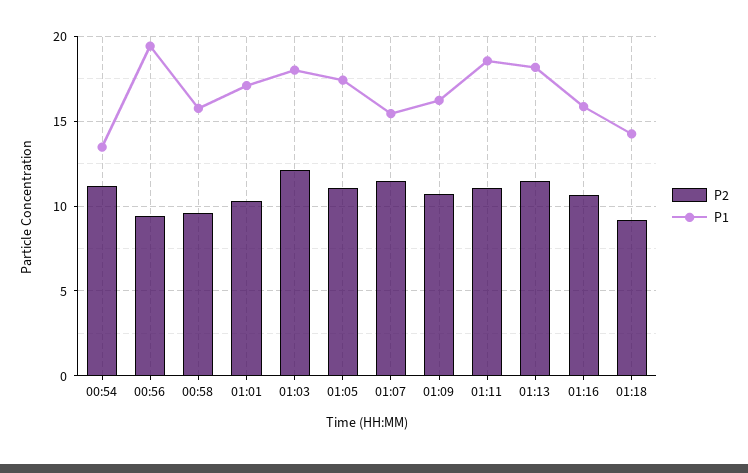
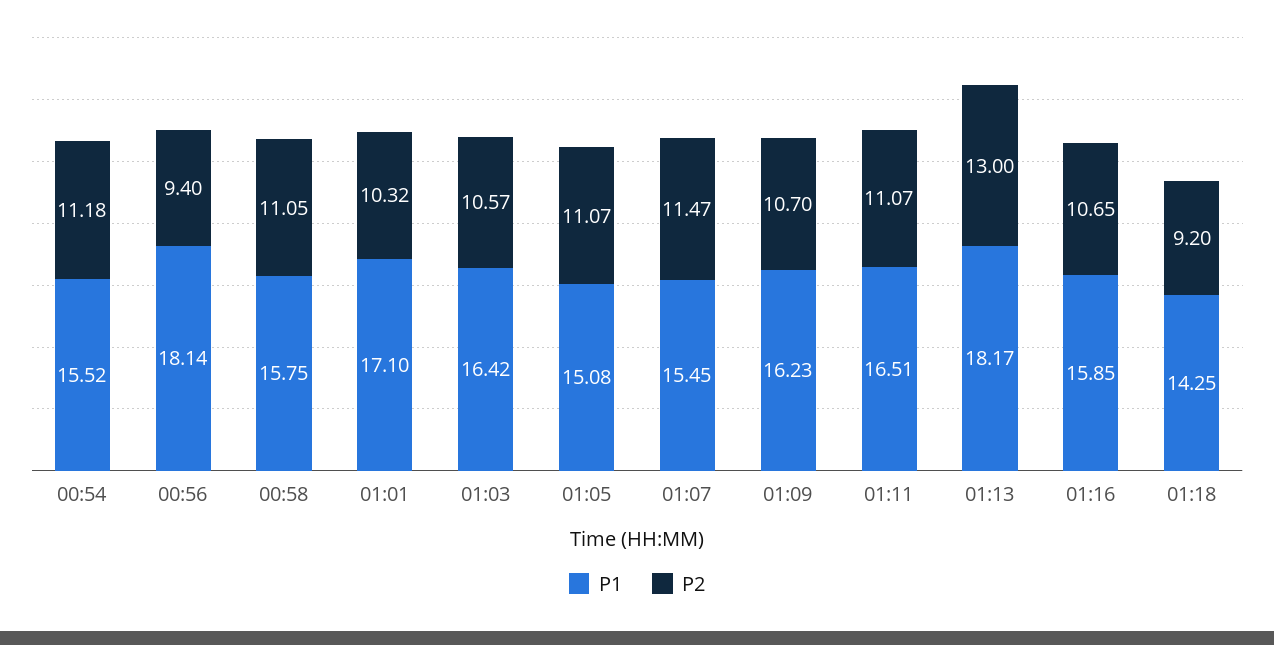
P1, 00:54: 13.5 -> 15.52
P1, 00:56: 19.5 -> 18.14
P2, 00:58: 9.5 -> 11.05
P2, 01:03: 12 -> 10.57
P1, 01:03: 18 -> 16.42
P1, 01:05: 17.5 -> 15.08
P1, 01:11: 18.5 -> 16.51
P2, 01:13: 11.5 -> 13

